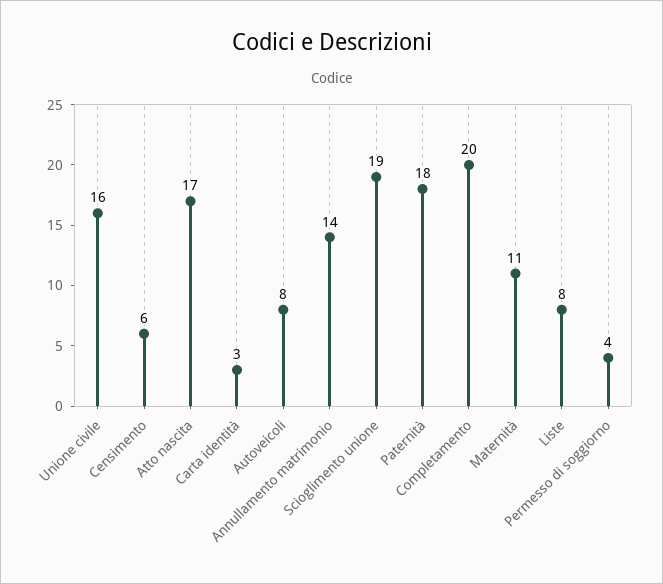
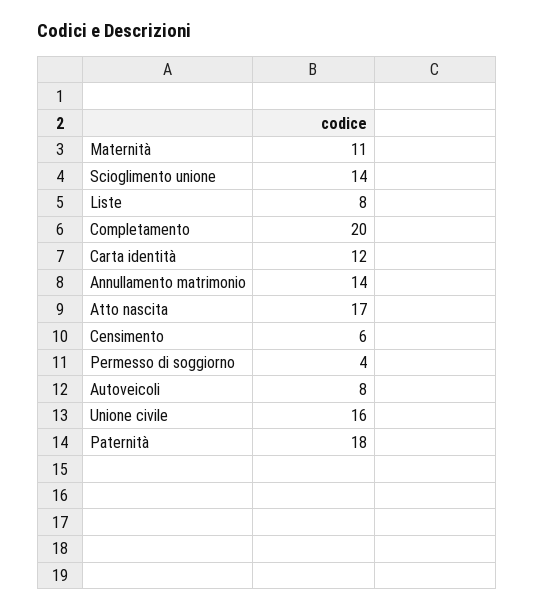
Carta identità: 3 -> 12
Scioglimento unione: 19 -> 14

